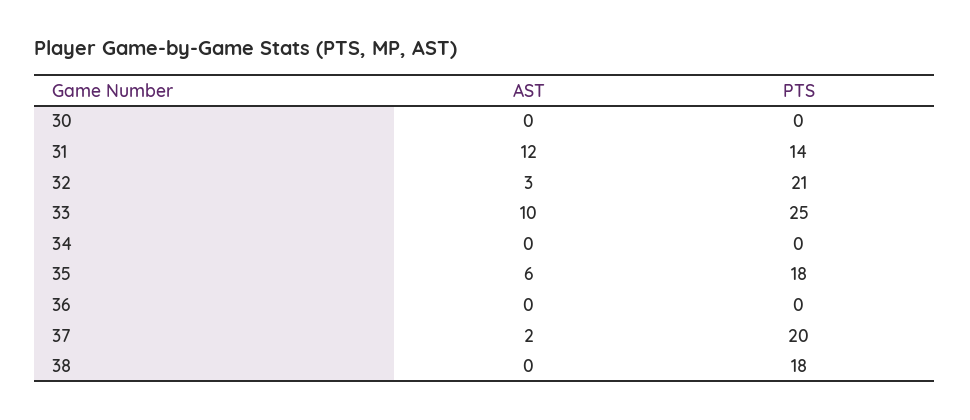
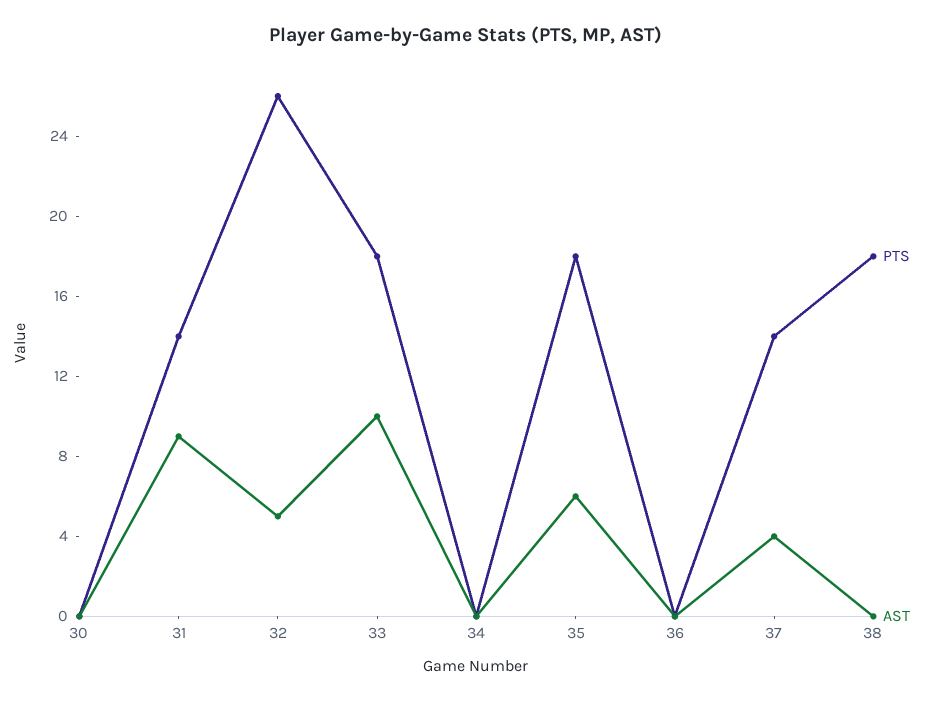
AST, 31: 12 -> 9
AST, 32: 3 -> 5
PTS, 32: 21 -> 26
PTS, 33: 25 -> 18
AST, 37: 2 -> 4
PTS, 37: 20 -> 14

